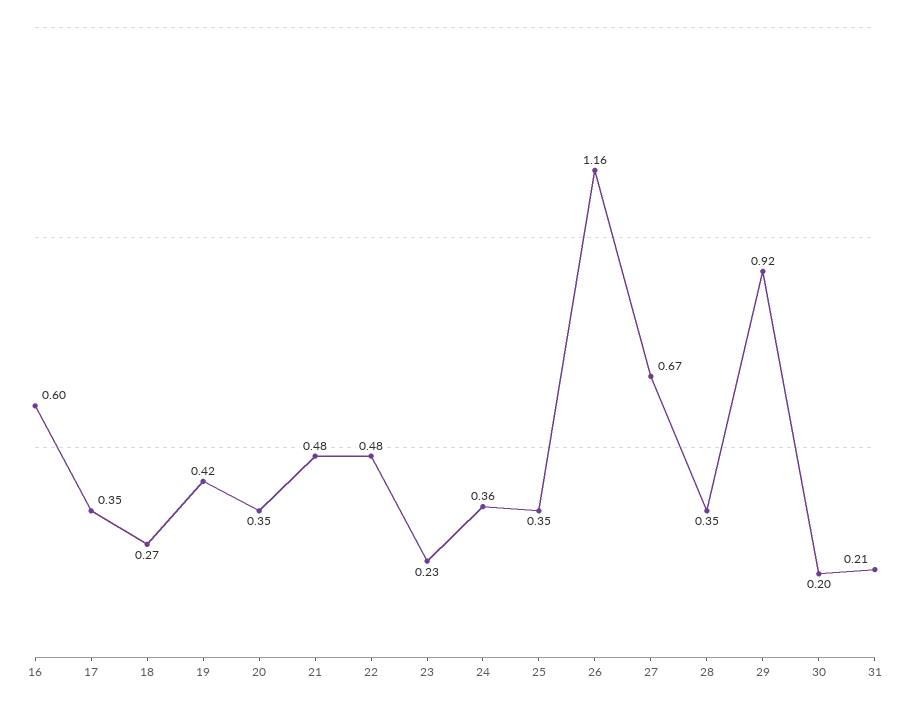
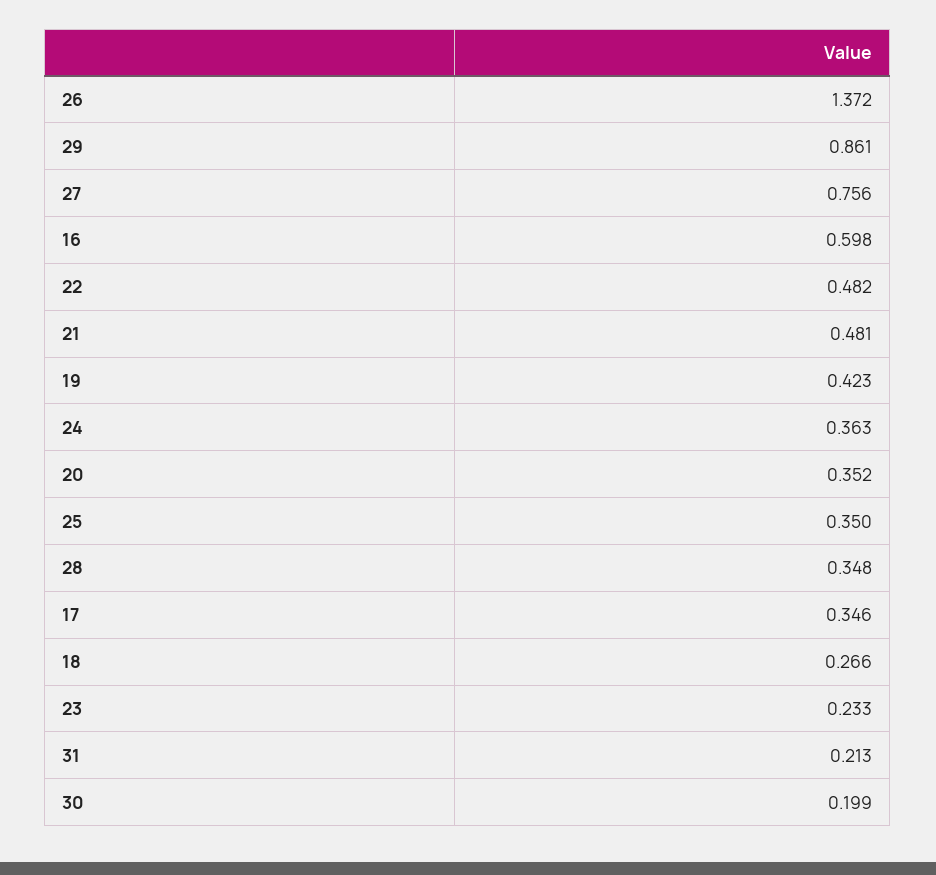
26: 1.16 -> 1.372
27: 0.67 -> 0.756
29: 0.92 -> 0.861

